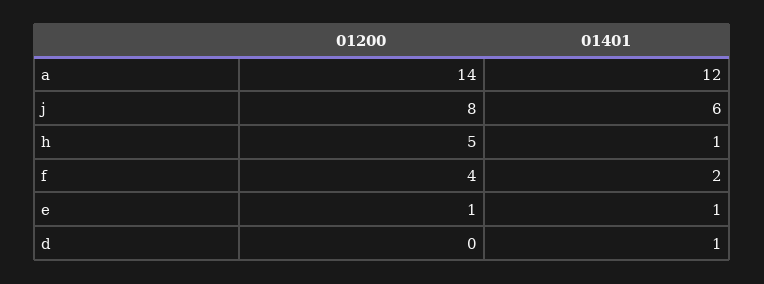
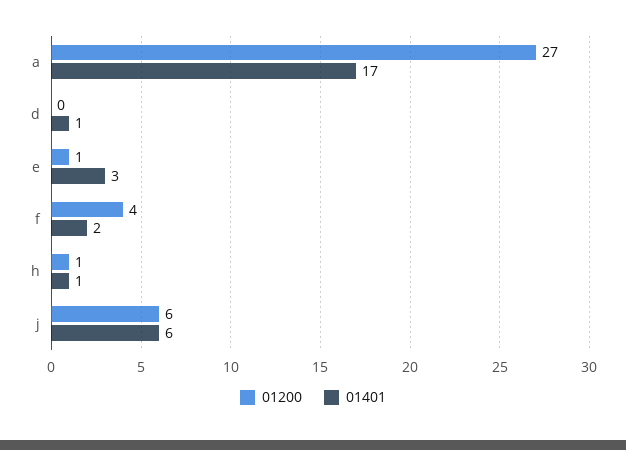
01200, a: 14 -> 27
01401, a: 12 -> 17
01200, j: 8 -> 6
01200, h: 5 -> 1
01401, e: 1 -> 3

